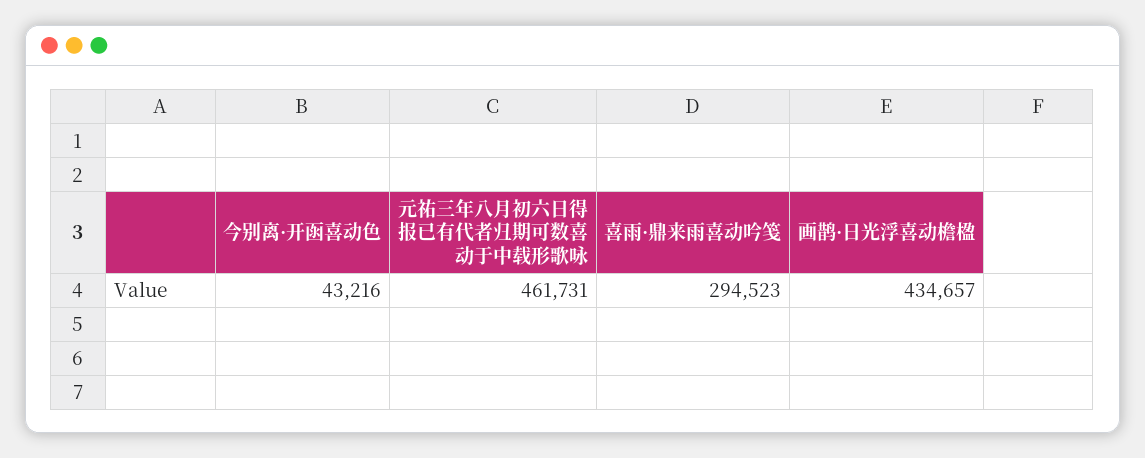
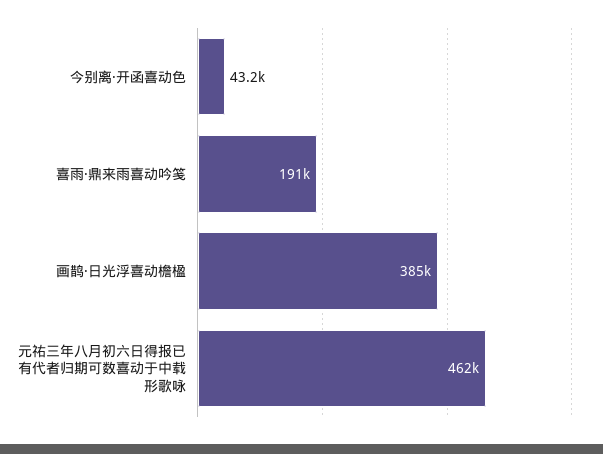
喜雨·鼎来雨喜动吟笺: 294523 -> 191000
画鹊·日光浮喜动檐楹: 434657 -> 385000

